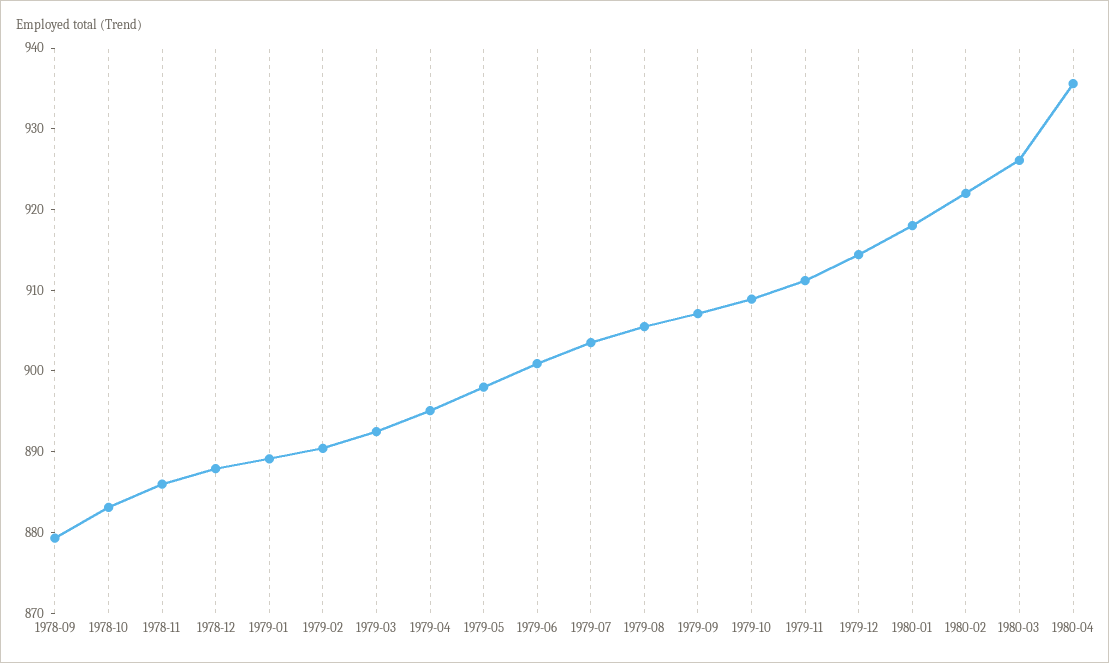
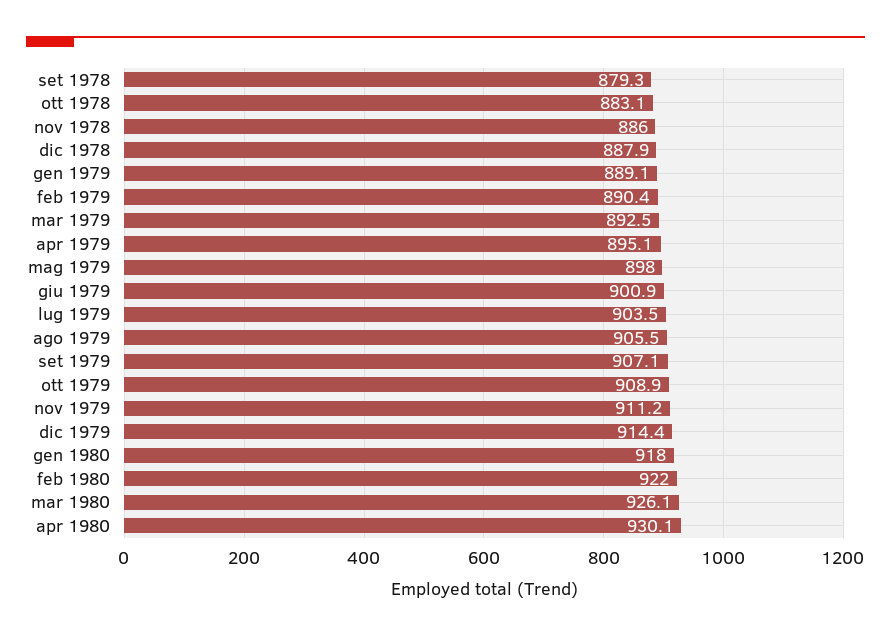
1980-04: 936 -> 930.1

